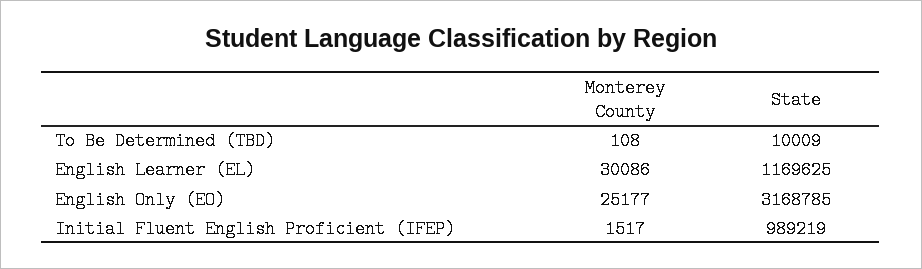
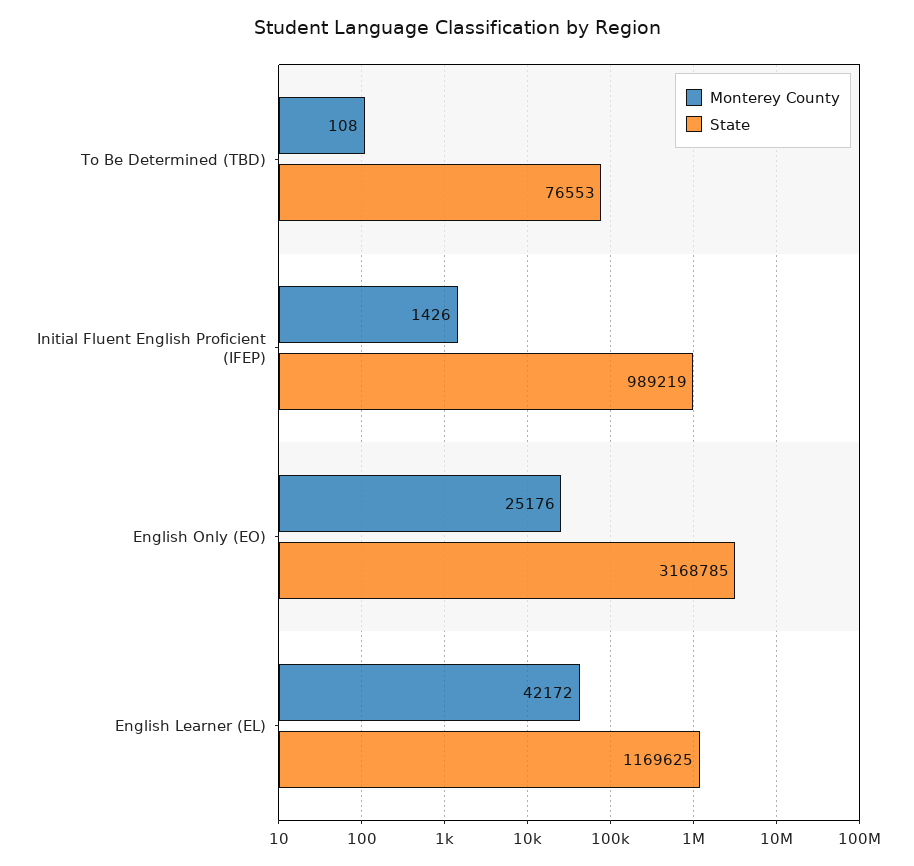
State, To Be Determined (TBD): 10009 -> 76553
Monterey County, English Learner (EL): 30086 -> 42172
Monterey County, English Only (EO): 25177 -> 25176
Monterey County, Initial Fluent English Proficient (IFEP): 1517 -> 1426

